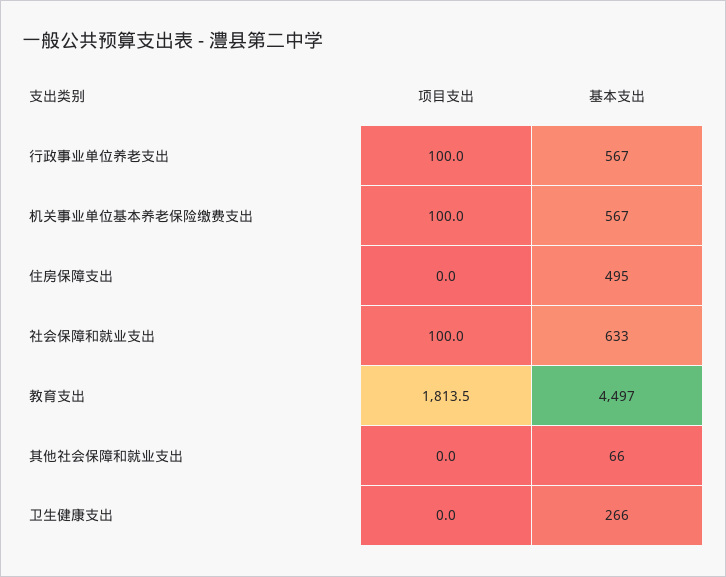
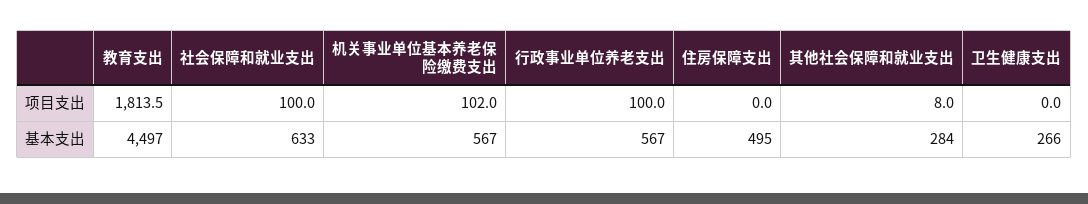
项目支出, 机关事业单位基本养老保险缴费支出: 100 -> 102
项目支出, 其他社会保障和就业支出: 0 -> 8
基本支出, 其他社会保障和就业支出: 66 -> 284

